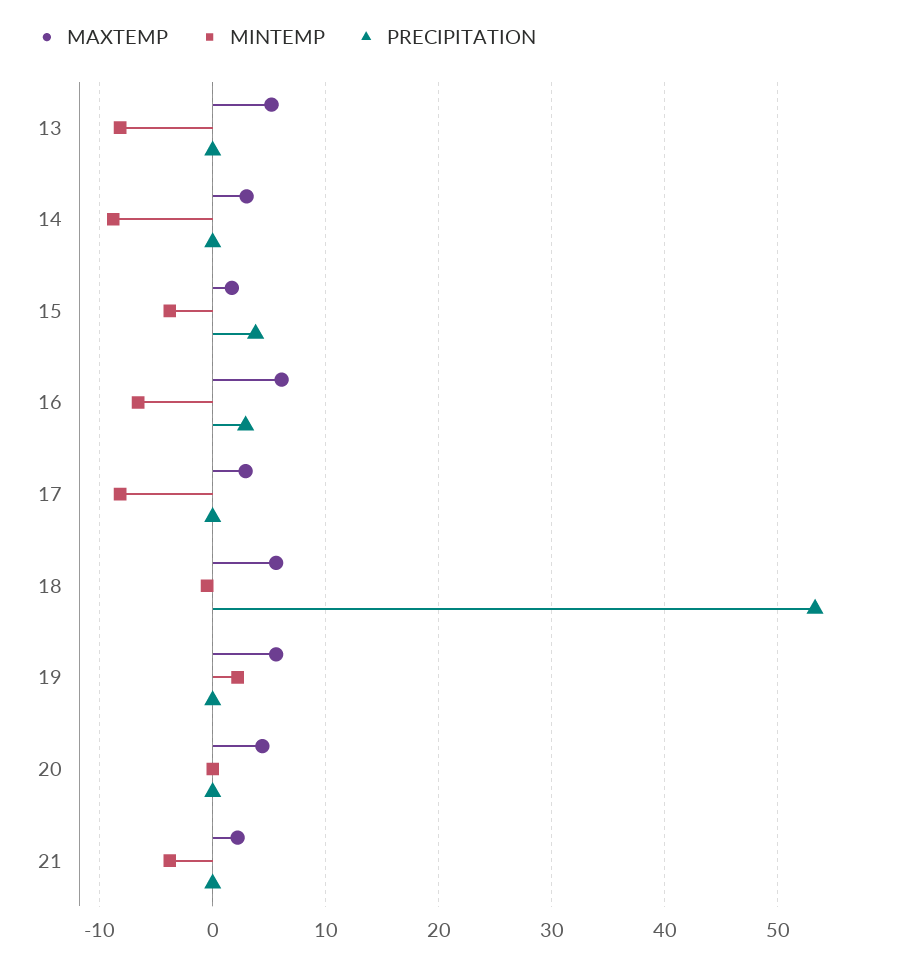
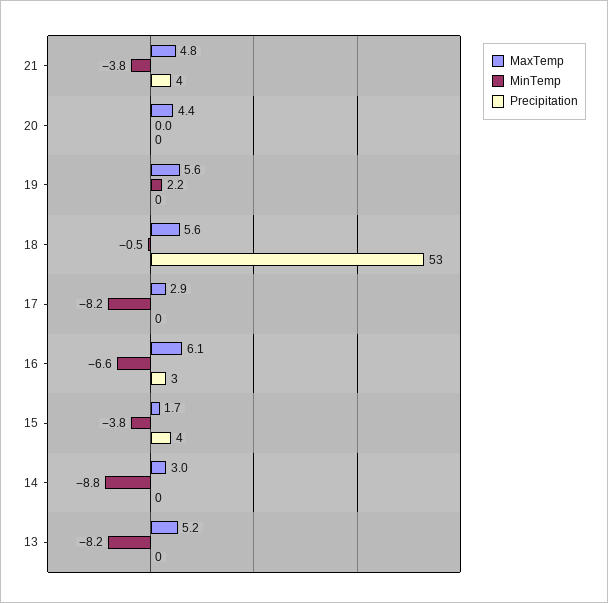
MAXTEMP, 21: 2 -> 4.8
PRECIPITATION, 21: 0 -> 4

